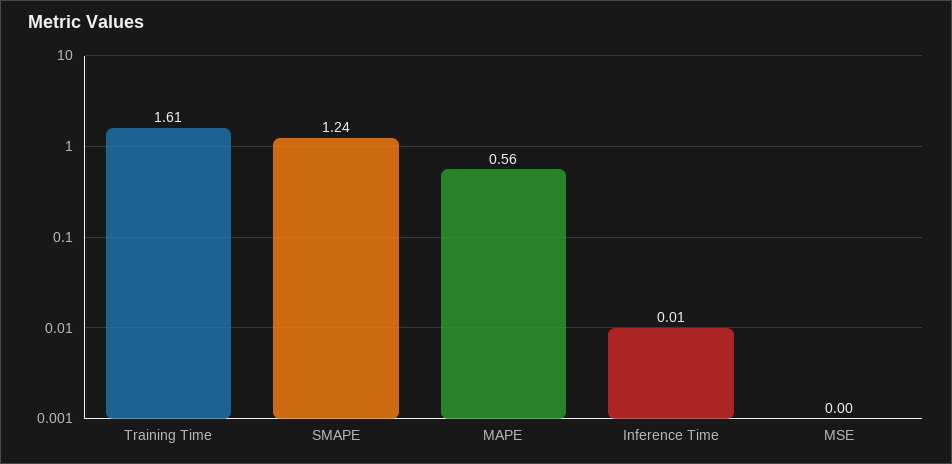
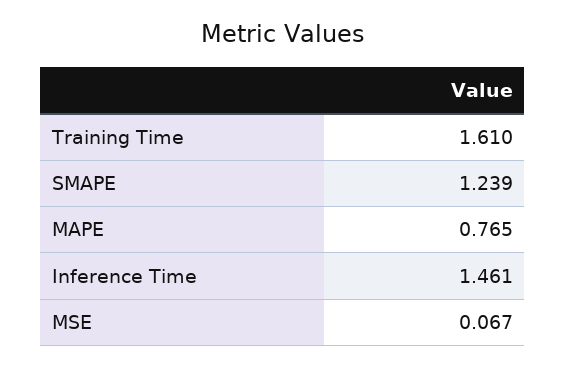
MAPE: 0.56 -> 0.765
Inference Time: 0.01 -> 1.461
MSE: 0 -> 0.067

